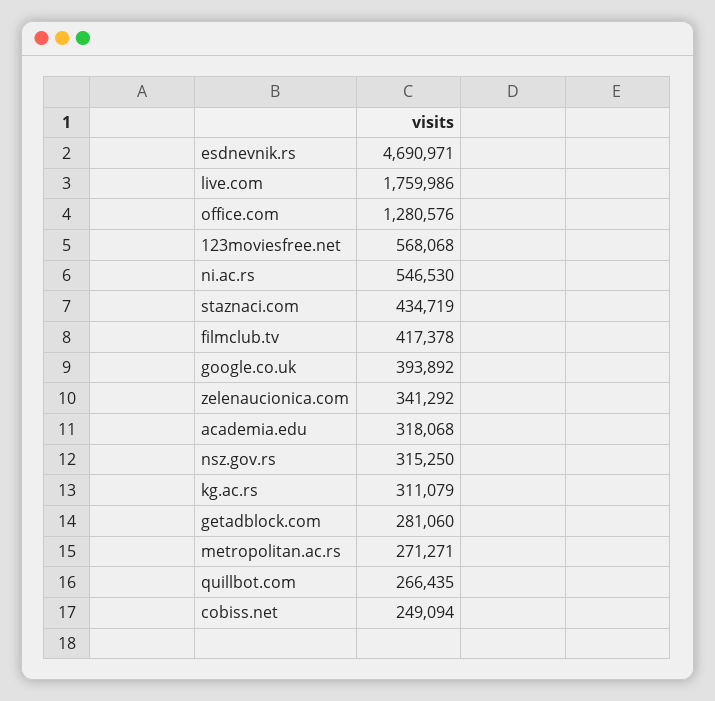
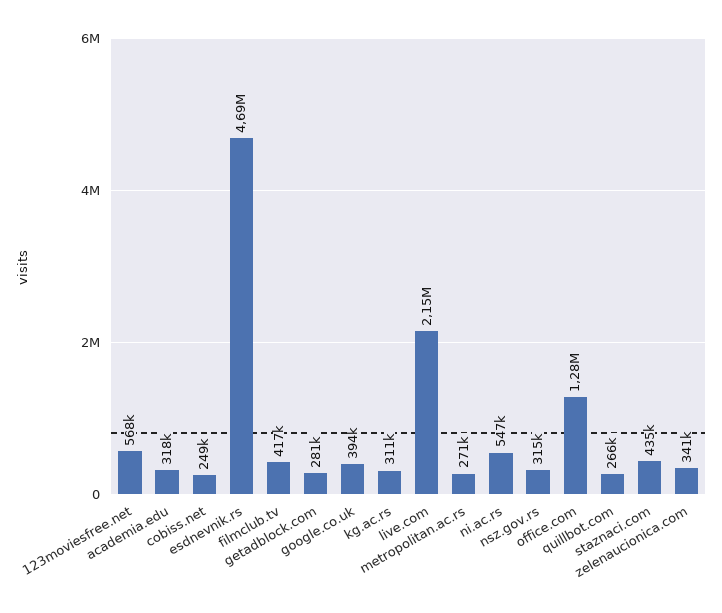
live.com: 1759986 -> 2150000

